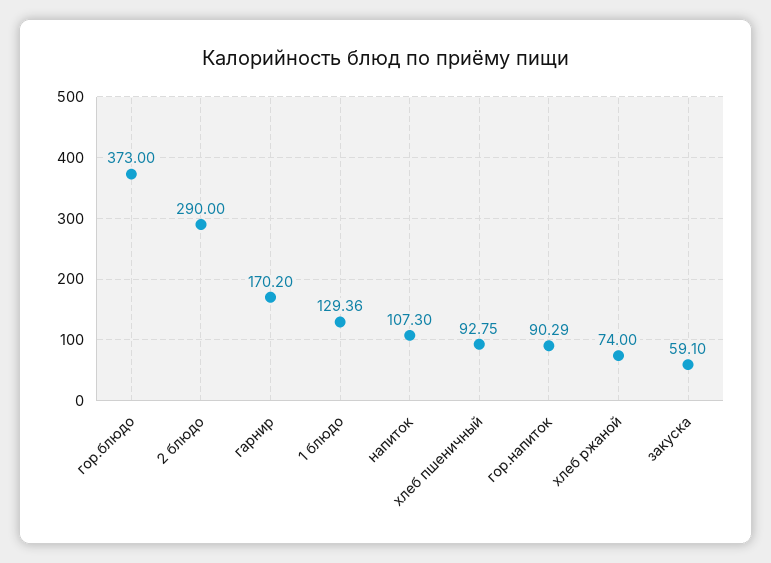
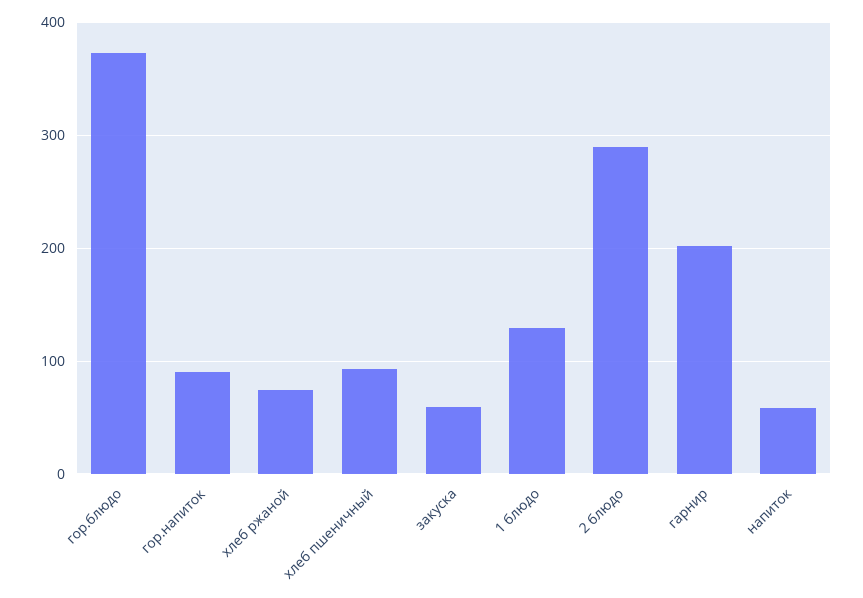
гарнир: 170.2 -> 200
напиток: 107.3 -> 60

